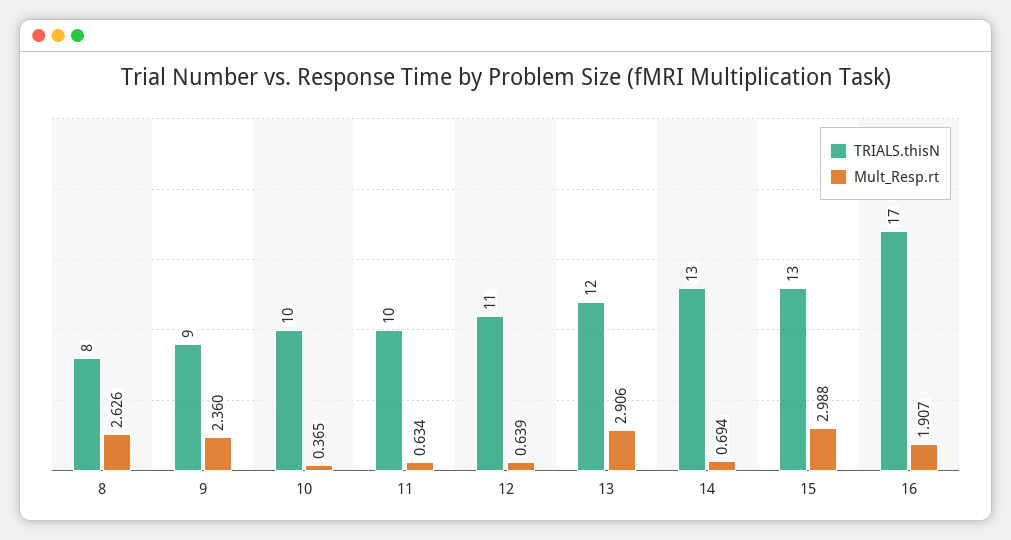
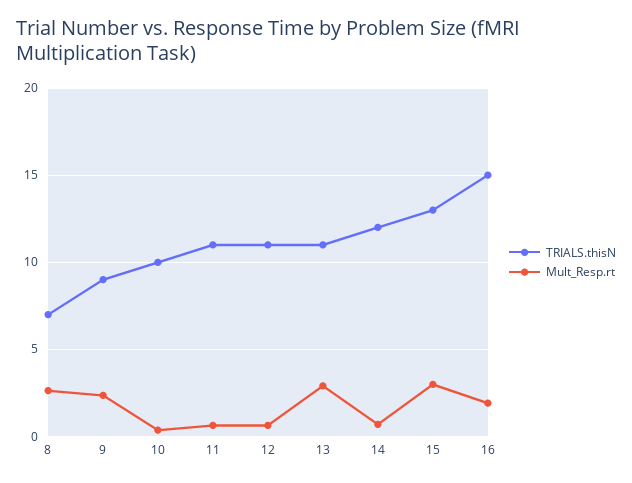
TRIALS.thisN, 8: 8 -> 7
TRIALS.thisN, 11: 10 -> 11
TRIALS.thisN, 13: 12 -> 11
TRIALS.thisN, 14: 13 -> 12
TRIALS.thisN, 16: 17 -> 15

